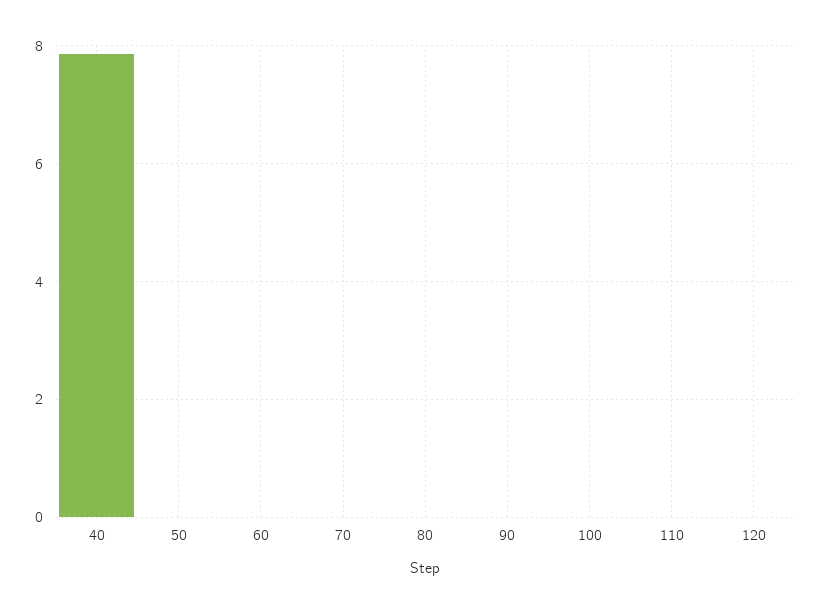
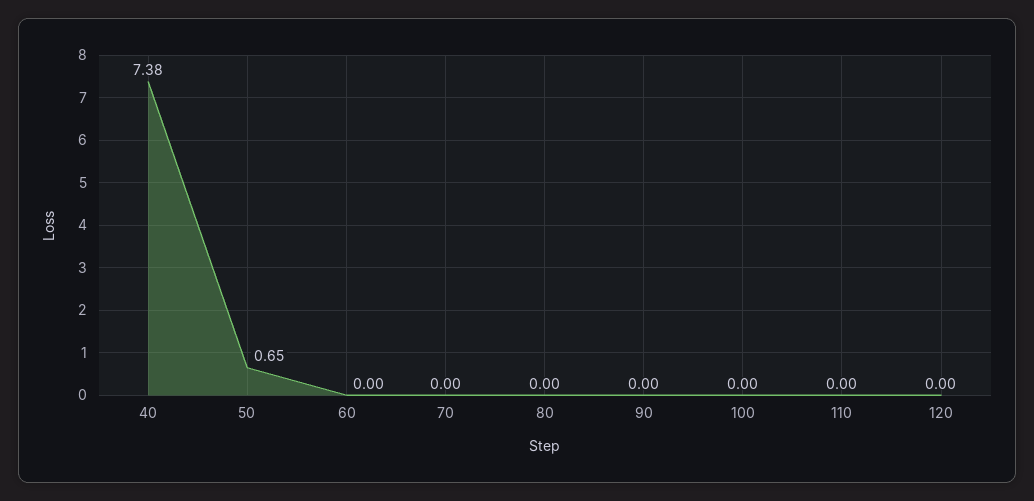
40: 7.8 -> 7.38
50: 0 -> 0.65

